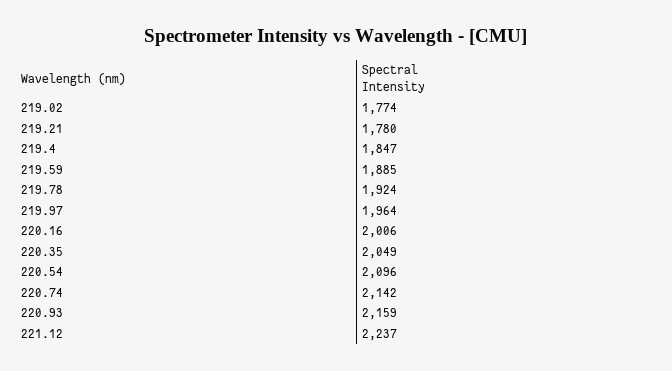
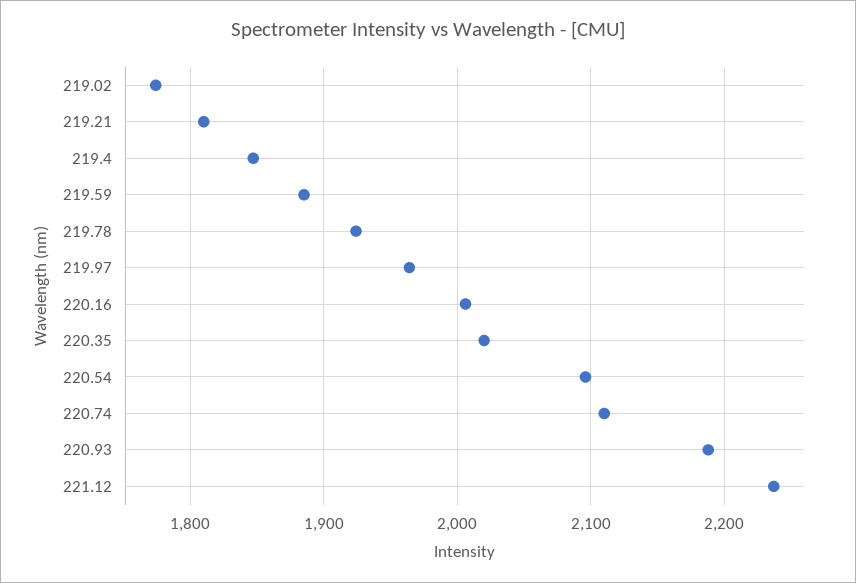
219.21: 1780 -> 1810
220.35: 2049 -> 2020
220.74: 2142 -> 2110
220.93: 2159 -> 2190

